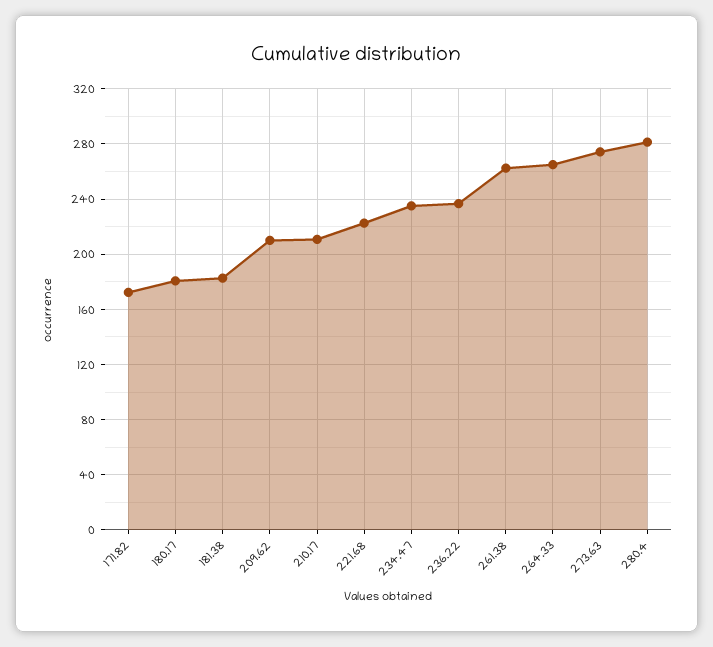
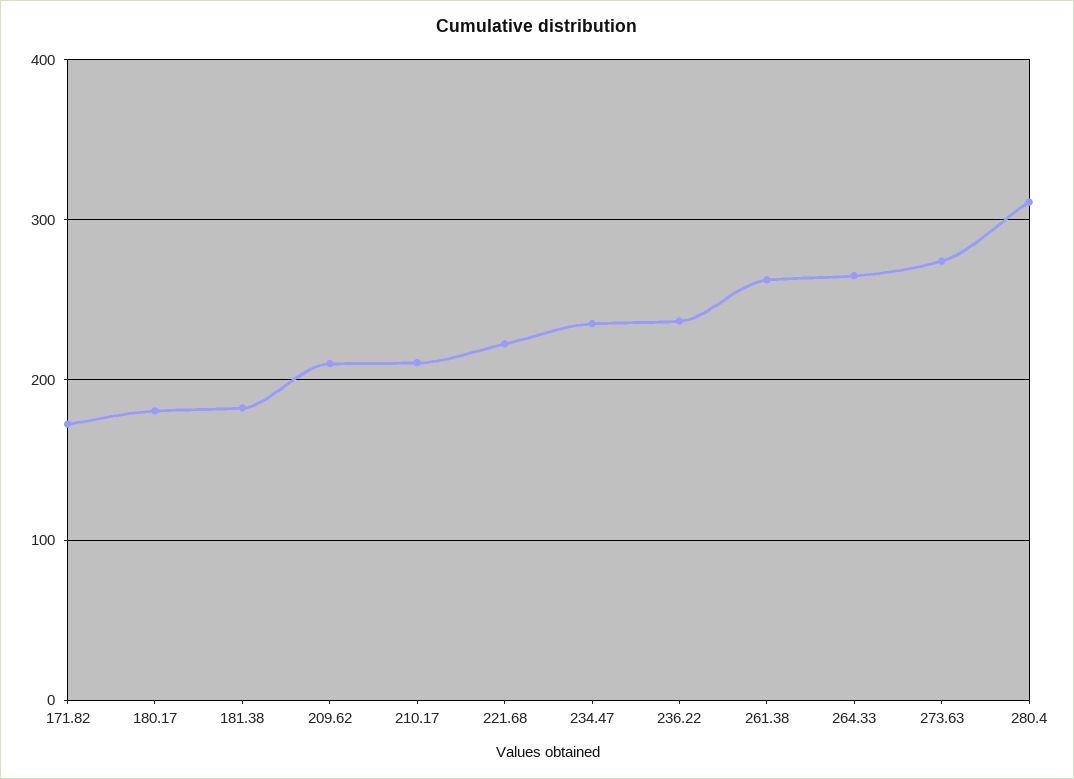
280.4: 280 -> 310

